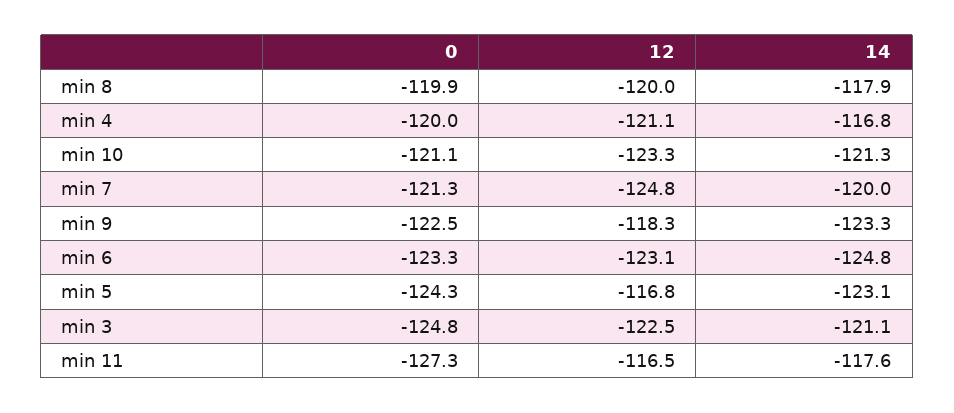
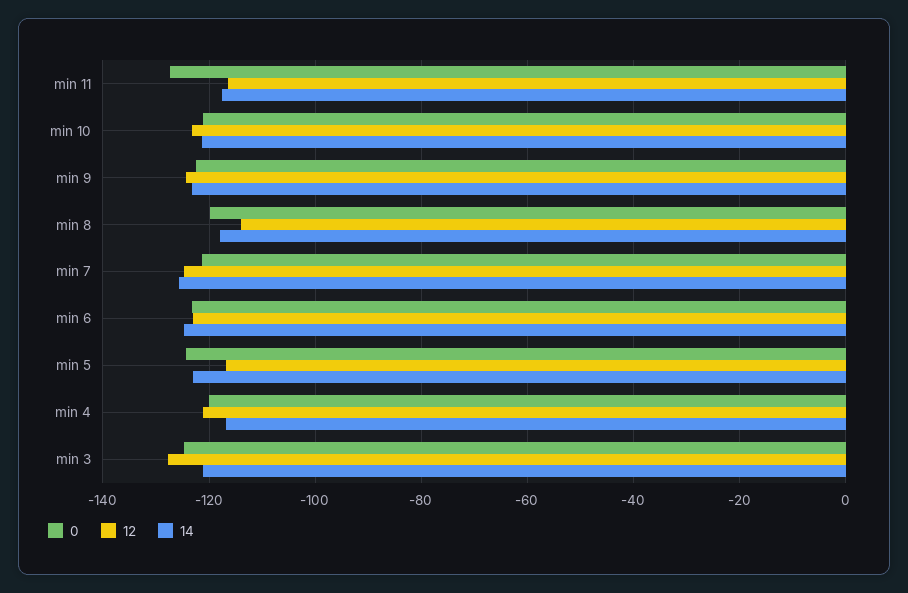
12, min 8: -120 -> -114
14, min 7: -120 -> -126
12, min 9: -118.3 -> -124
12, min 3: -122.5 -> -128

